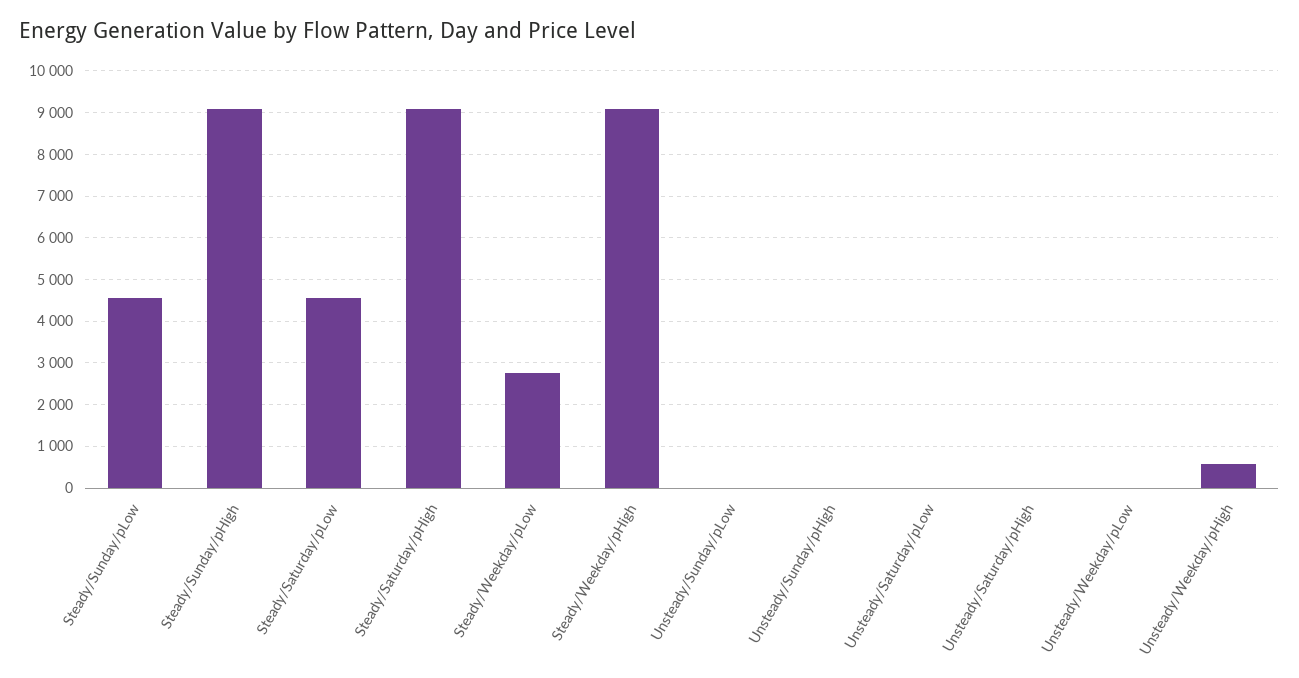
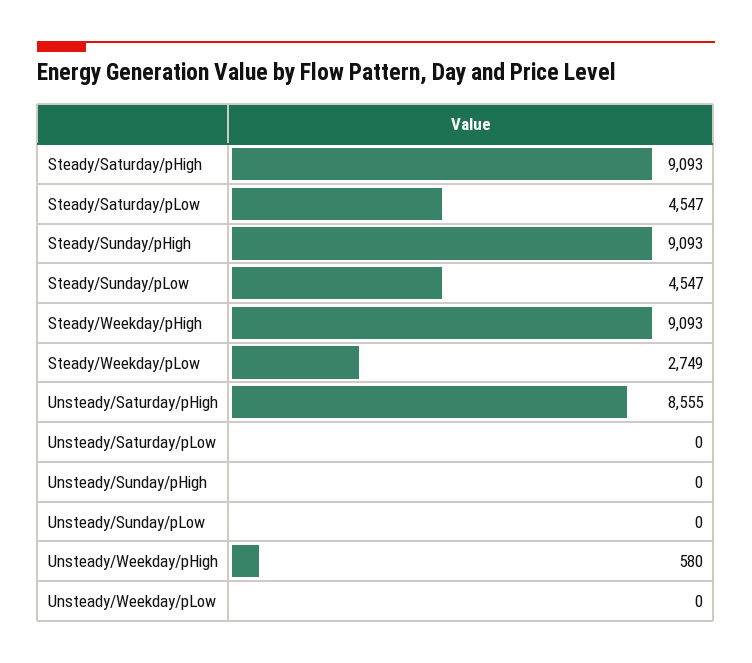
Unsteady/Saturday/pHigh: 0 -> 8555

